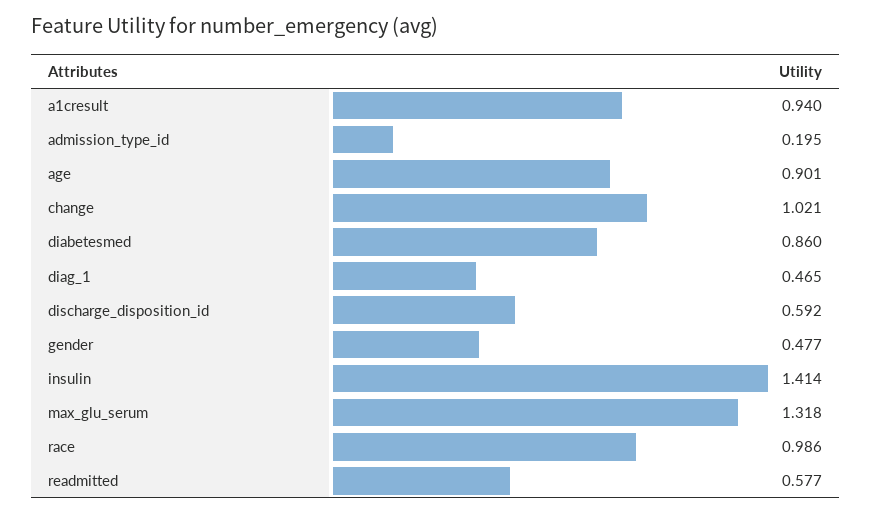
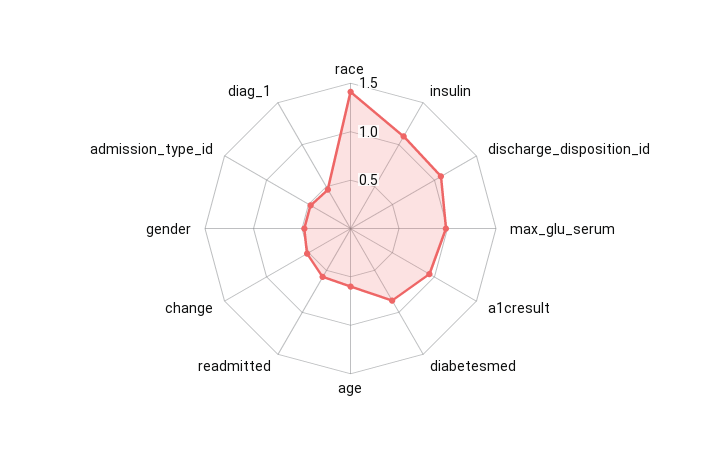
admission_type_id: 0.195 -> 0.5
age: 0.901 -> 0.6
change: 1.021 -> 0.5
discharge_disposition_id: 0.592 -> 1.1
insulin: 1.414 -> 1.1
max_glu_serum: 1.318 -> 1
race: 0.986 -> 1.4

